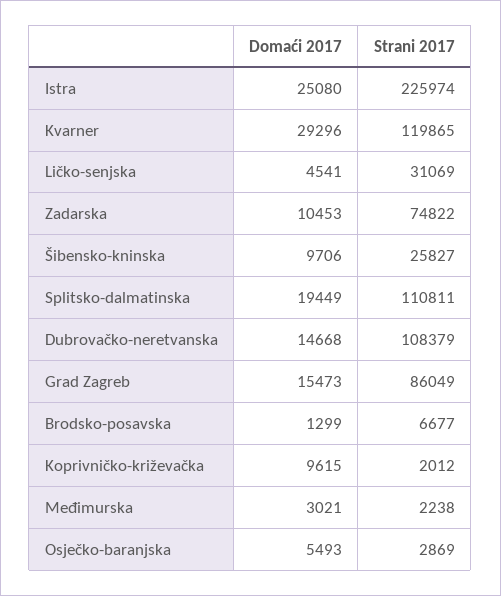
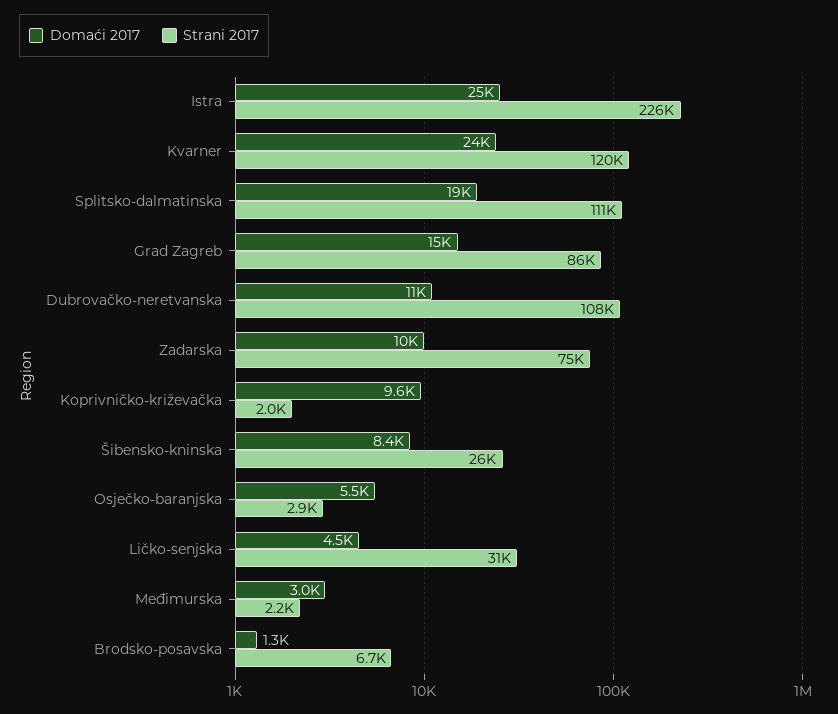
Domaći 2017, Kvarner: 29296 -> 24000
Domaći 2017, Šibensko-kninska: 9706 -> 8400
Domaći 2017, Dubrovačko-neretvanska: 14668 -> 11000

